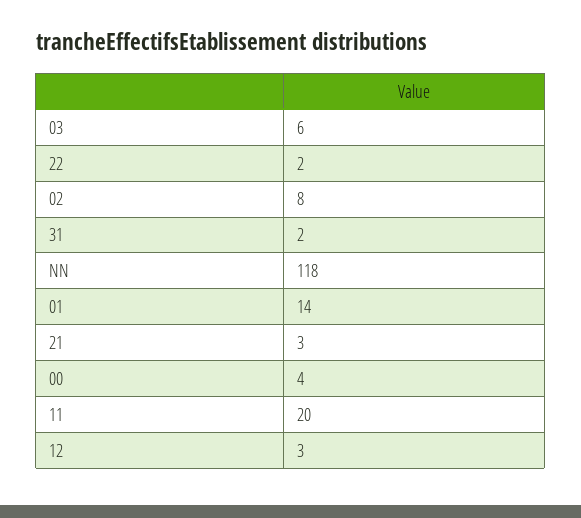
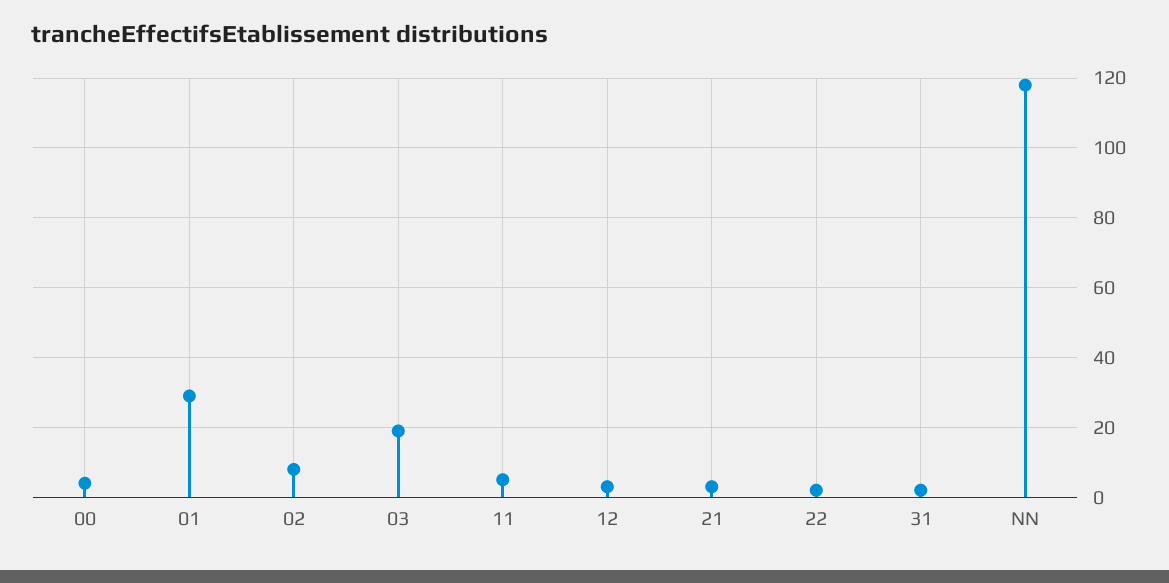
03: 6 -> 20
01: 14 -> 30
11: 20 -> 5

